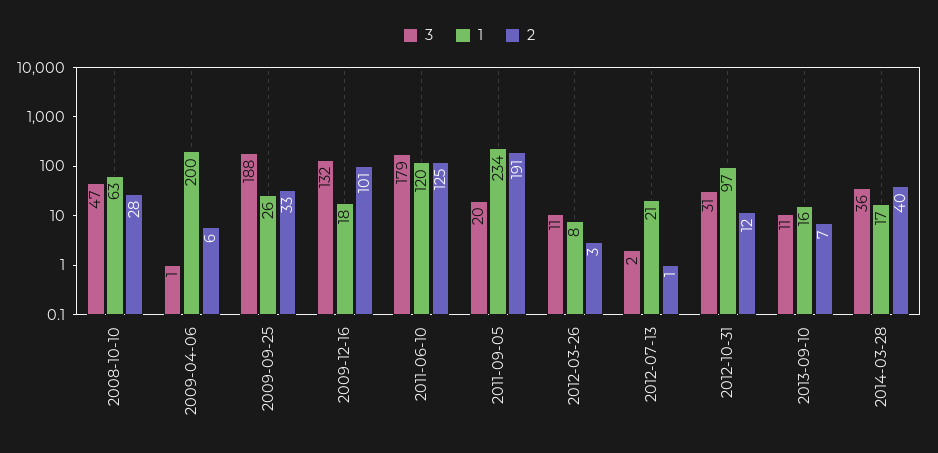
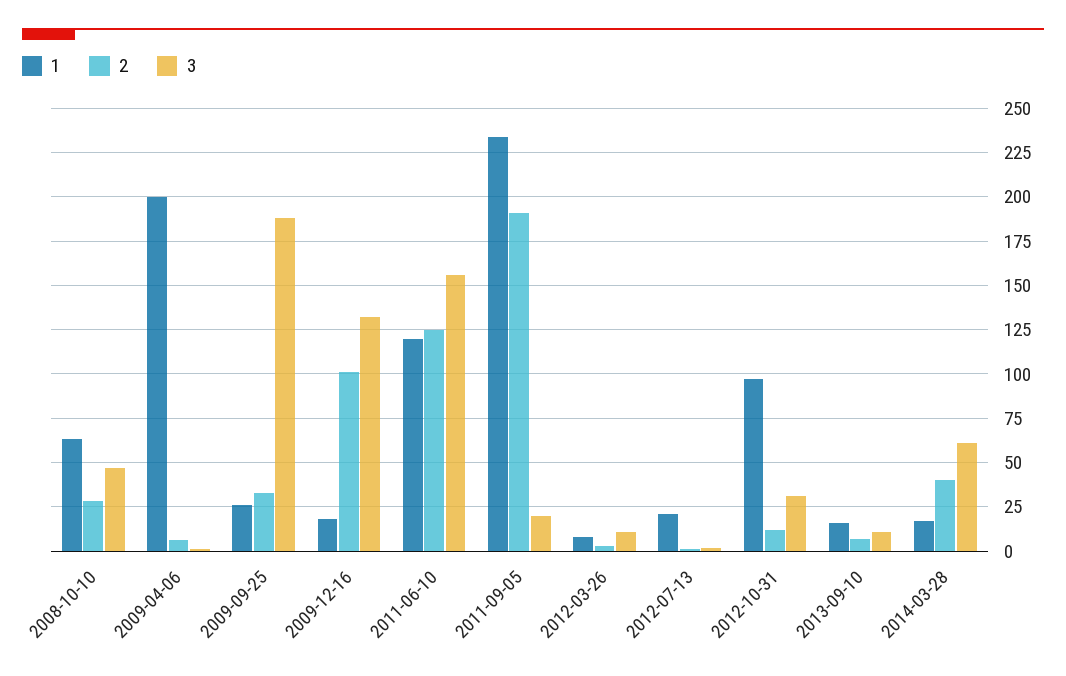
3, 2011-06-10: 179 -> 155
3, 2014-03-28: 36 -> 60

